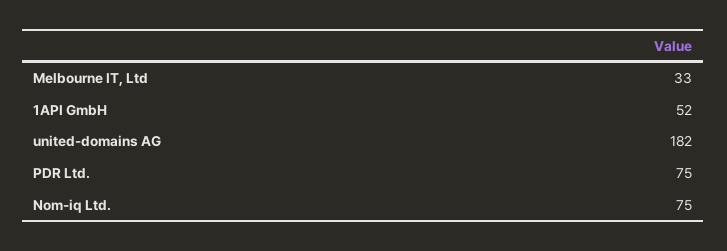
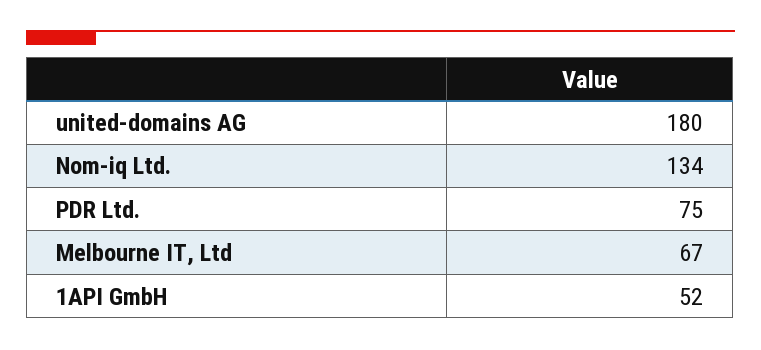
Melbourne IT, Ltd: 33 -> 67
united-domains AG: 182 -> 180
Nom-iq Ltd.: 75 -> 134

